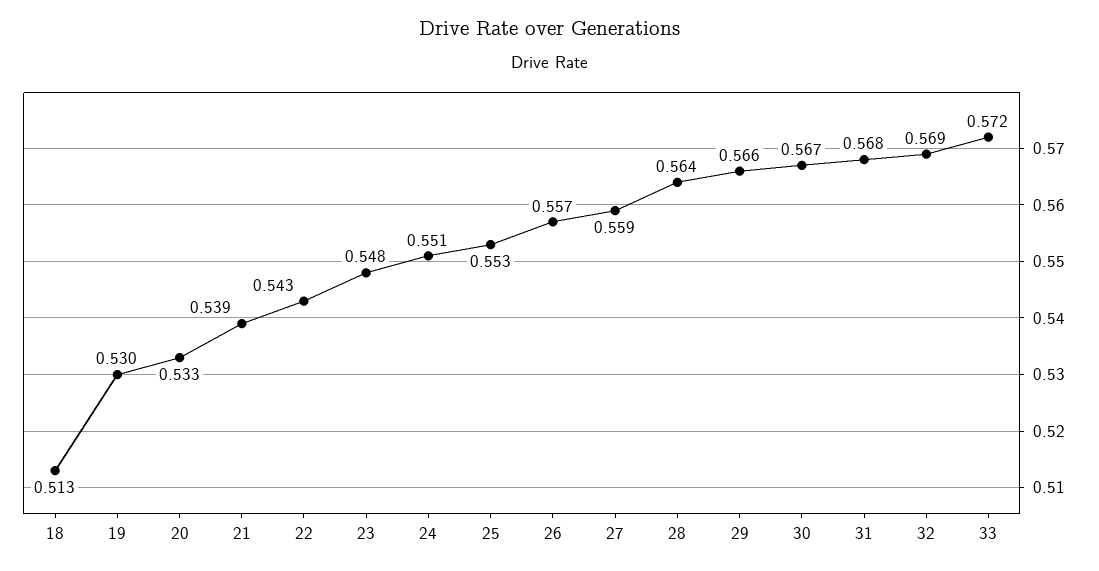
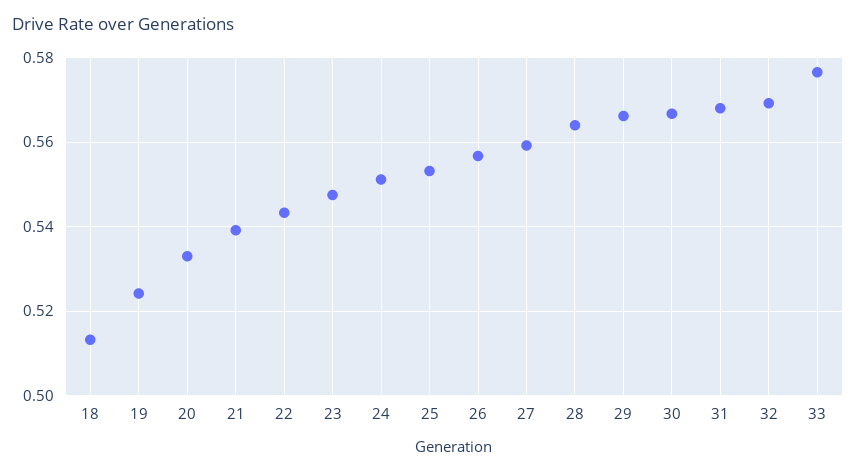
19: 0.53 -> 0.524
33: 0.572 -> 0.576

